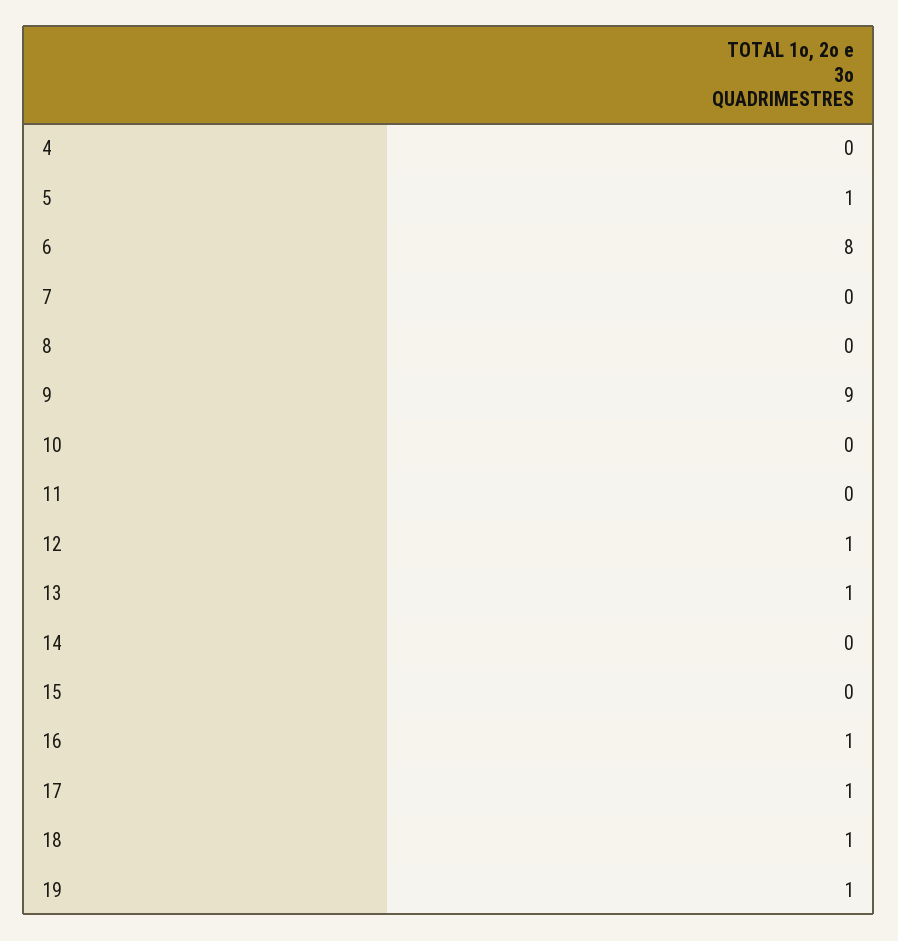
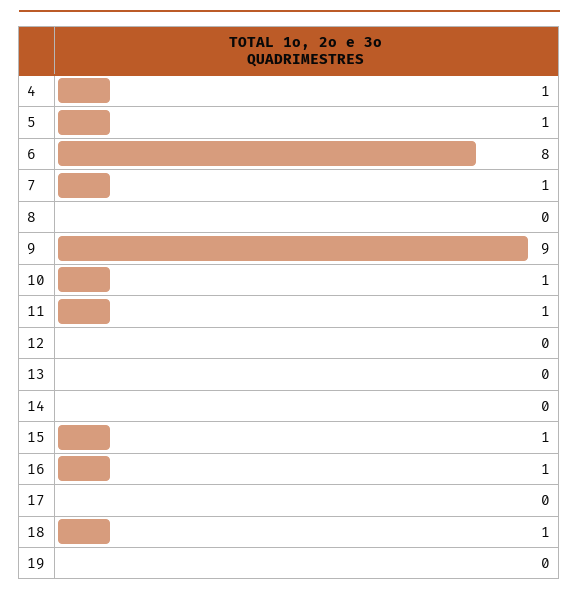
4: 0 -> 1
7: 0 -> 1
10: 0 -> 1
11: 0 -> 1
12: 1 -> 0
13: 1 -> 0
15: 0 -> 1
17: 1 -> 0
19: 1 -> 0

